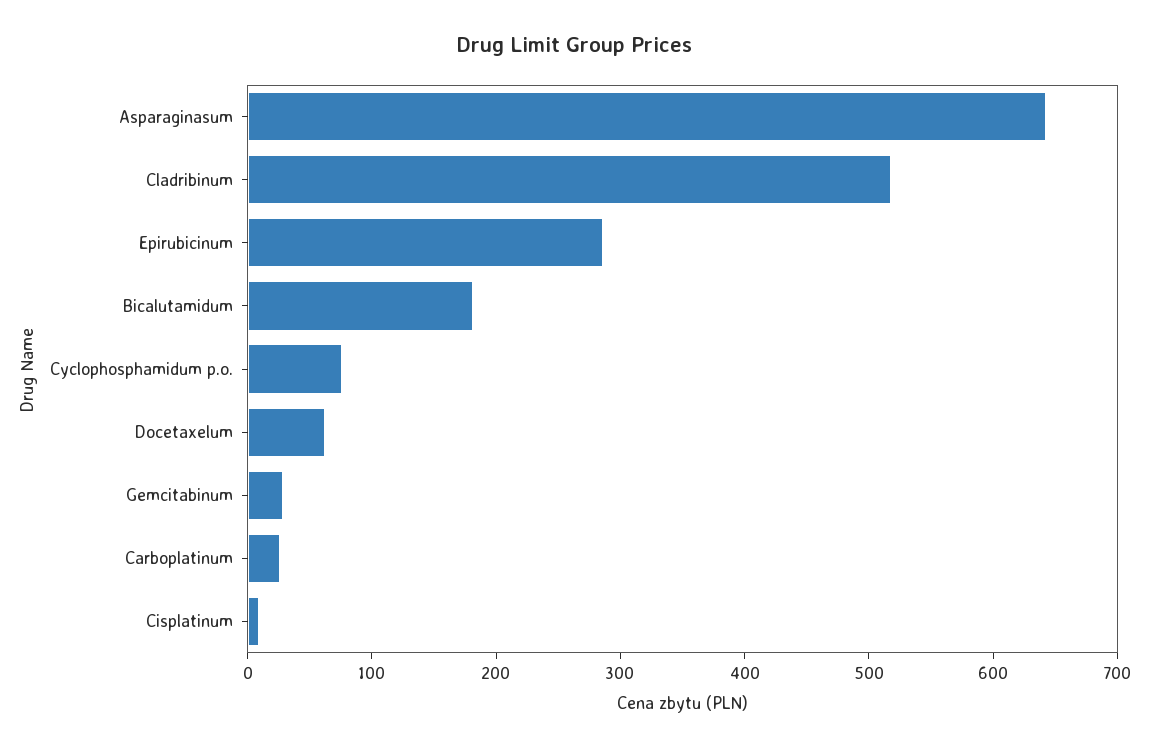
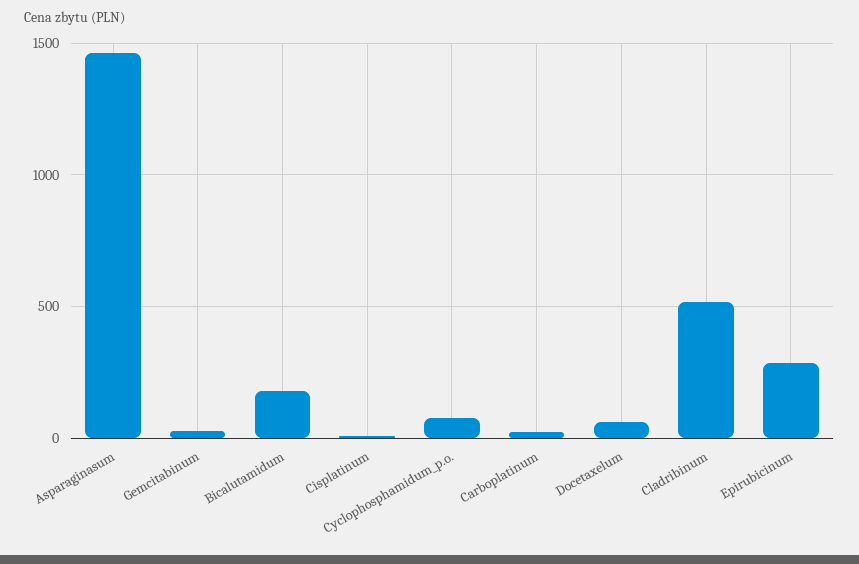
Asparaginasum: 640 -> 1450

